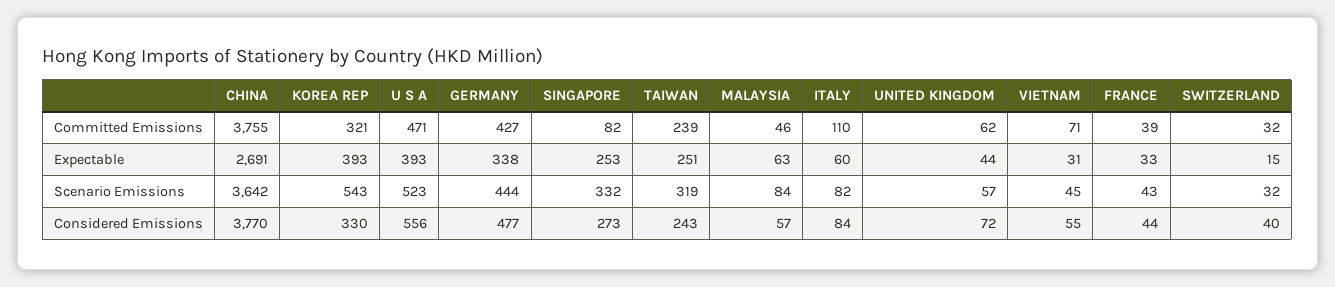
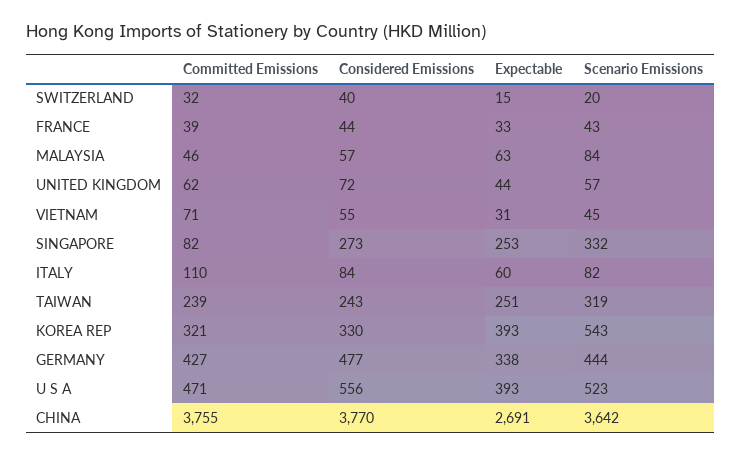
SWITZERLAND, Scenario Emissions: 32 -> 20

